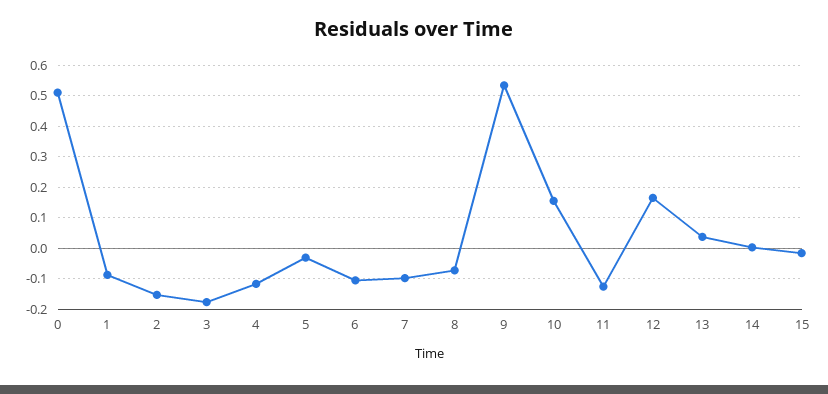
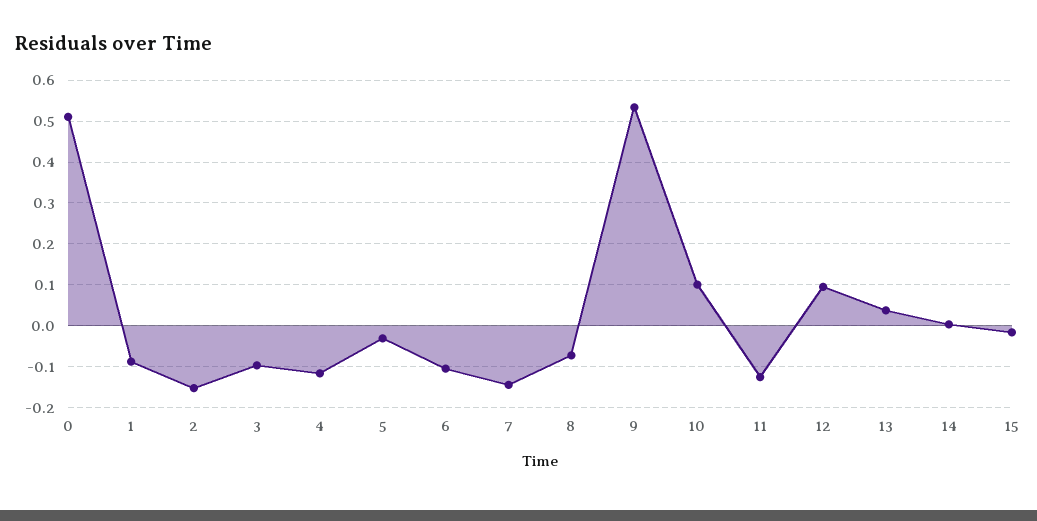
3: -0.18 -> -0.1
7: -0.1 -> -0.14
10: 0.16 -> 0.1
12: 0.16 -> 0.1

